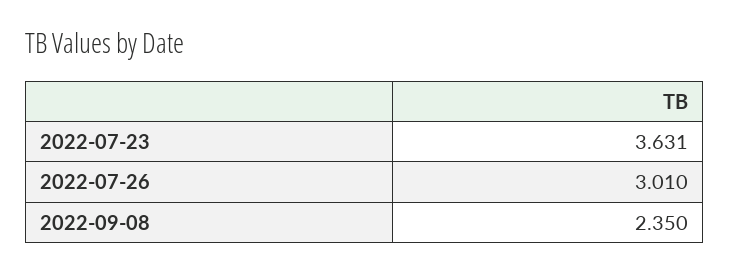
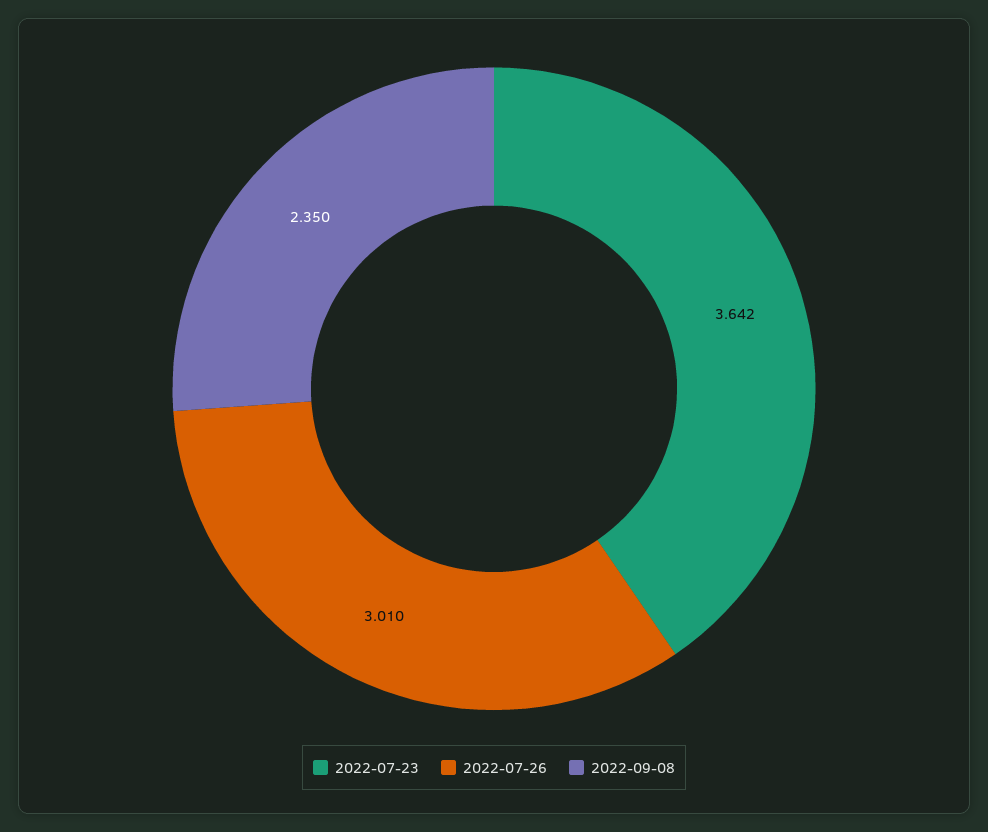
2022-07-23: 3.631 -> 3.642

